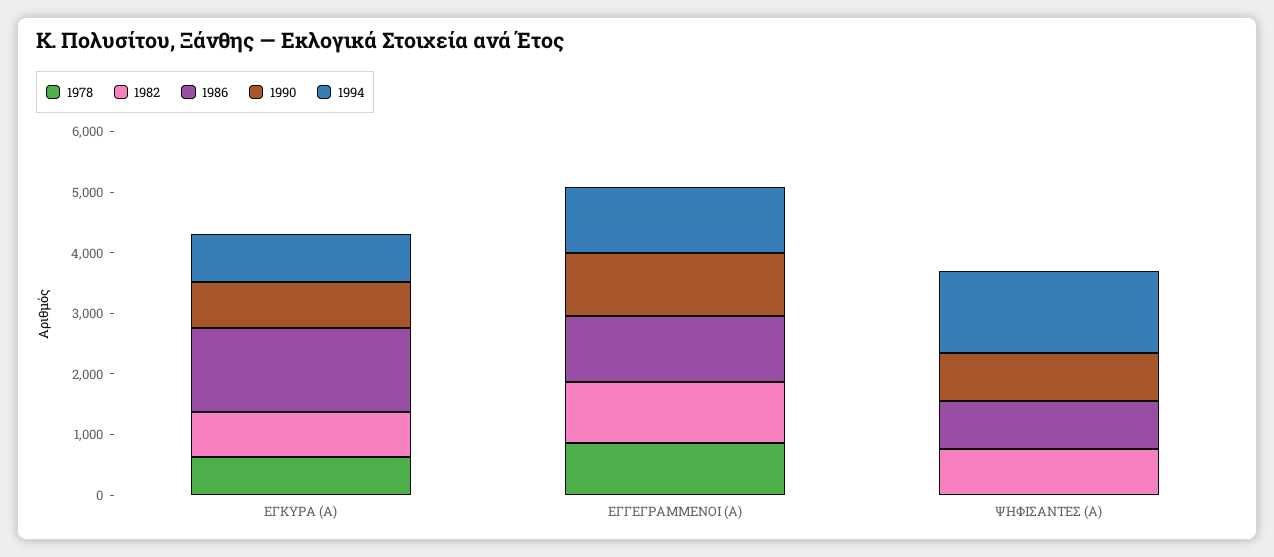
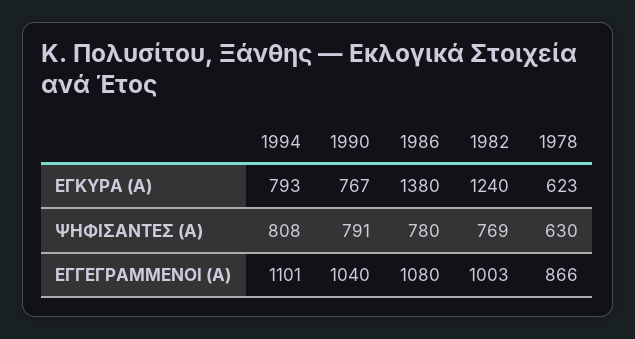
1982, ΕΓΚΥΡΑ (Α): 800 -> 1240
1978, ΨΗΦΙΣΑΝΤΕΣ (Α): 0 -> 630
1994, ΨΗΦΙΣΑΝΤΕΣ (Α): 1400 -> 808

